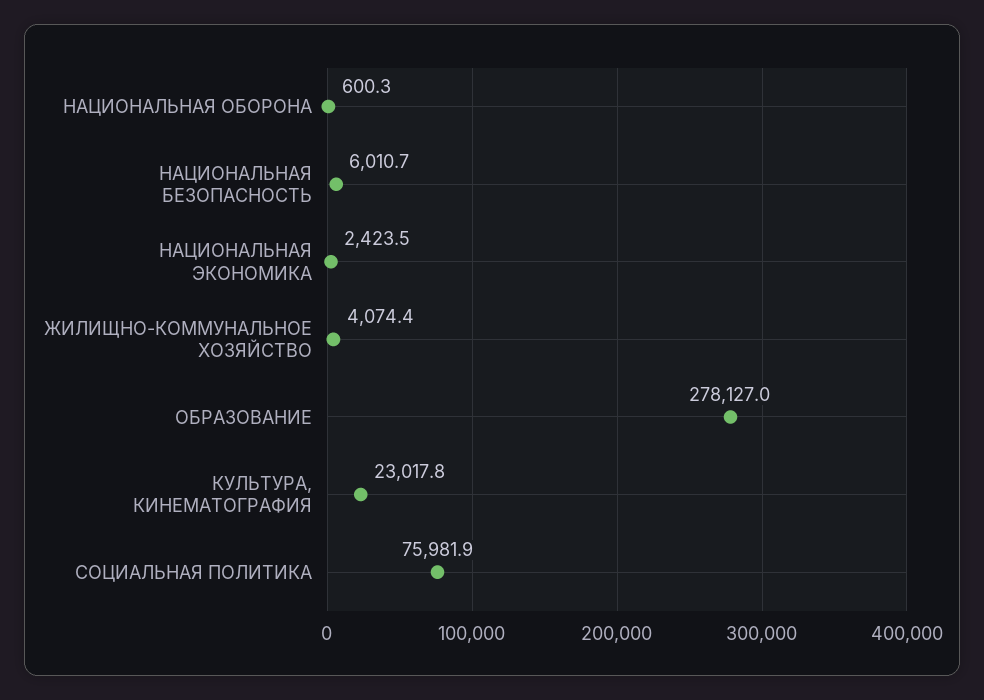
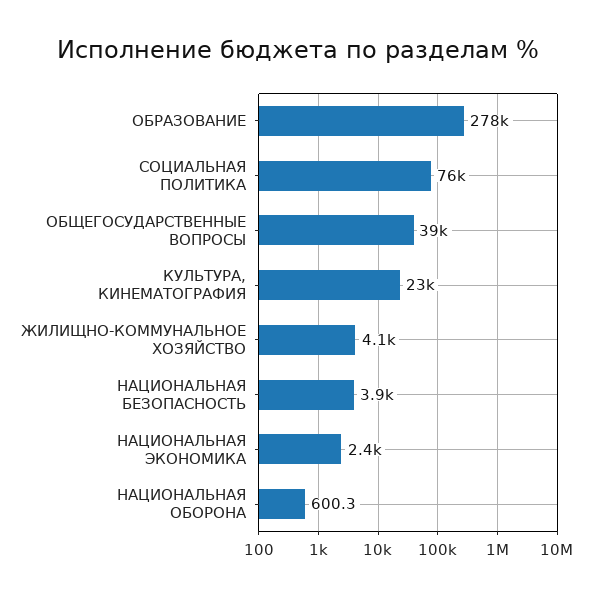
НАЦИОНАЛЬНАЯ БЕЗОПАСНОСТЬ: 6010.7 -> 3900
ОБЩЕГОСУДАРСТВЕННЫЕ ВОПРОСЫ: none -> 39000

